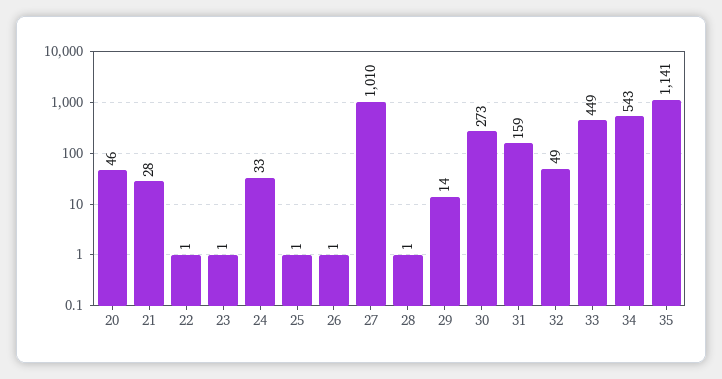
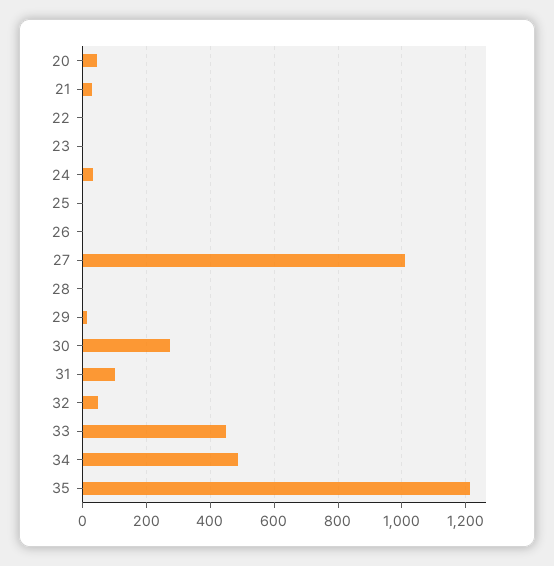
31: 159 -> 100
34: 543 -> 480
35: 1141 -> 1220

